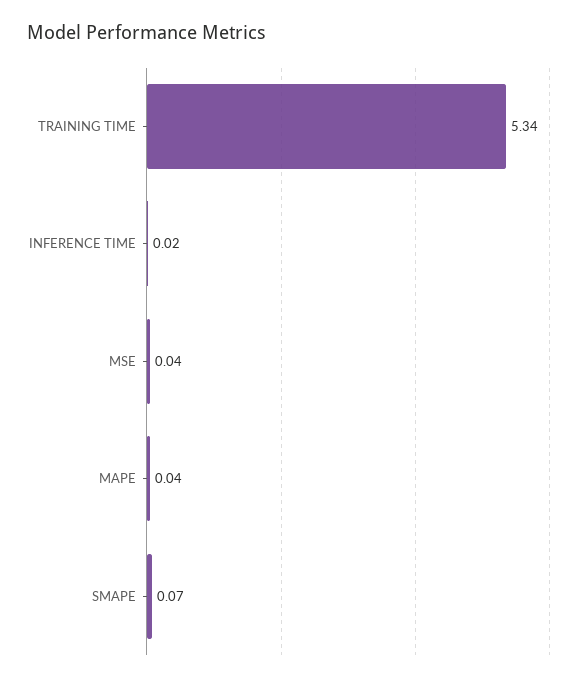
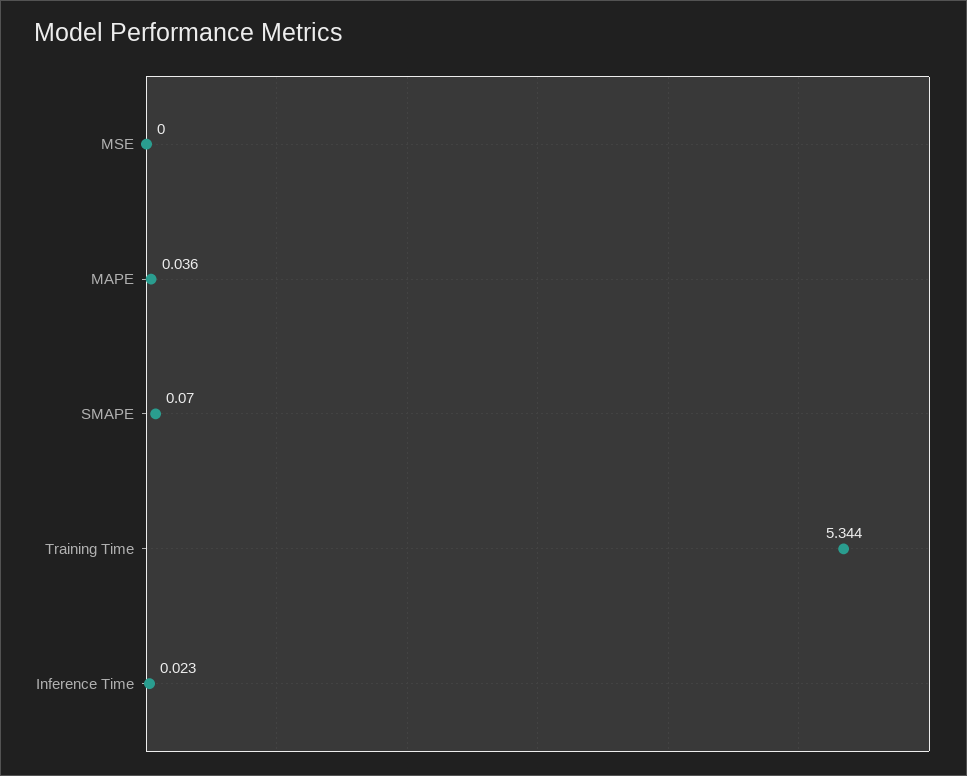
MSE: 0.04 -> 0

